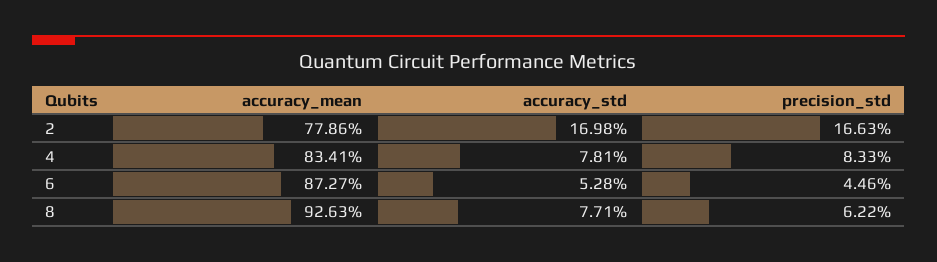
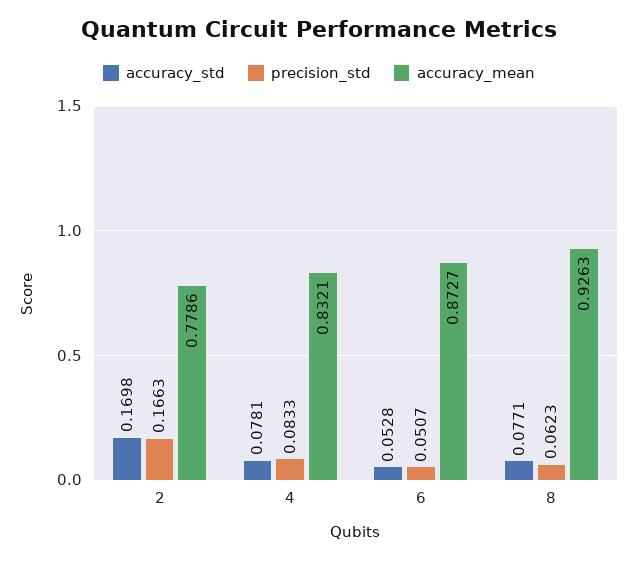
accuracy_mean, 4: 0.8341 -> 0.8321
precision_std, 6: 0.0446 -> 0.0507
precision_std, 8: 0.0622 -> 0.0623

